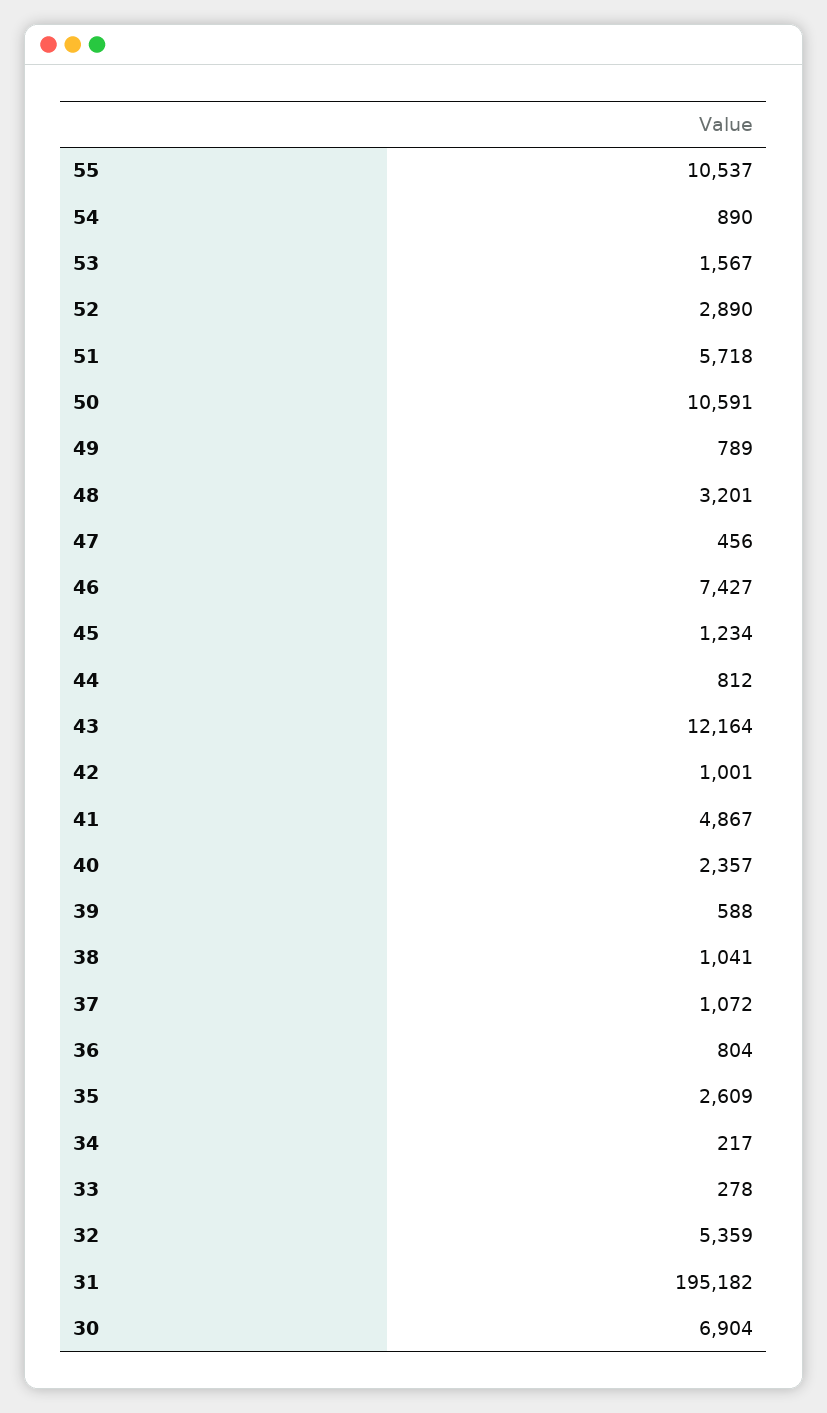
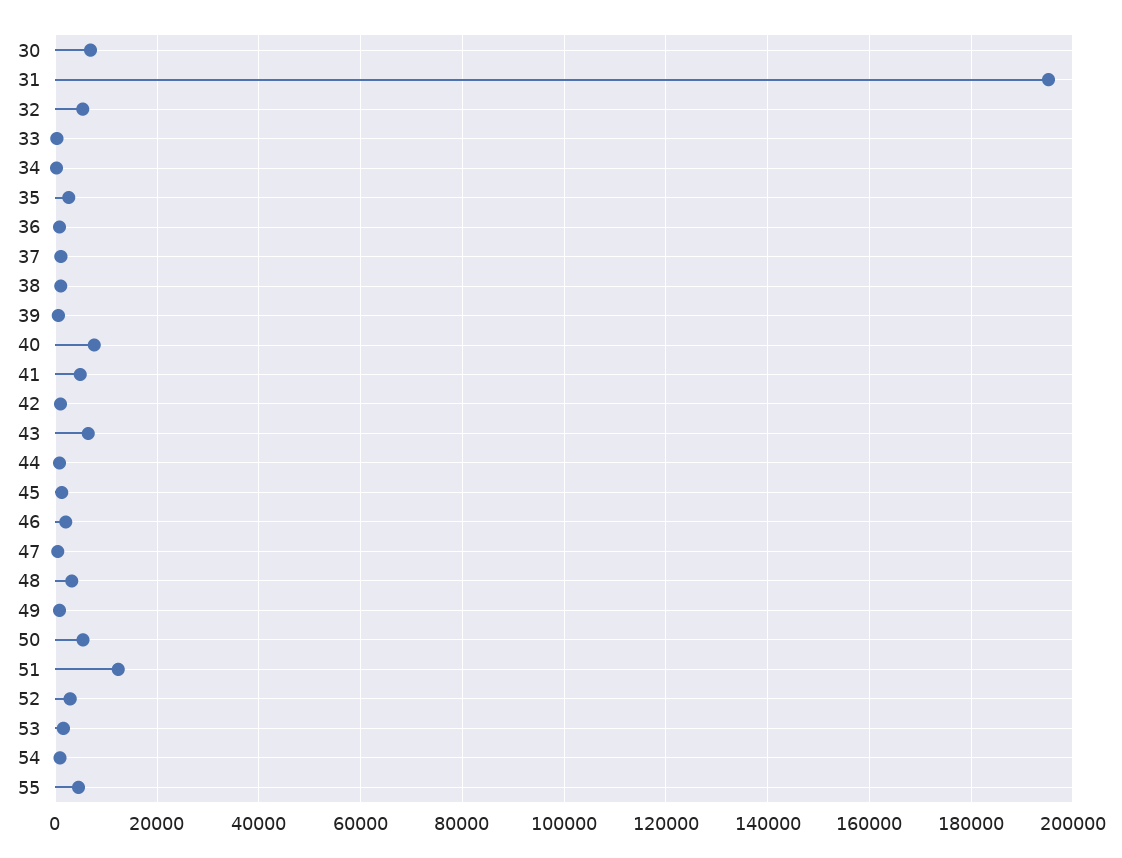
55: 10537 -> 4000
51: 5718 -> 12000
50: 10591 -> 6000
46: 7427 -> 2000
43: 12164 -> 6000
40: 2357 -> 8000

